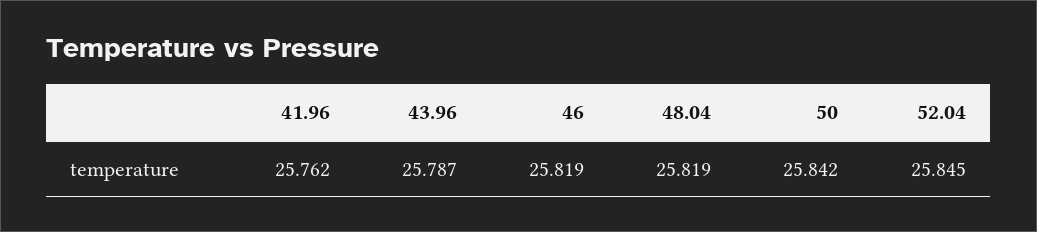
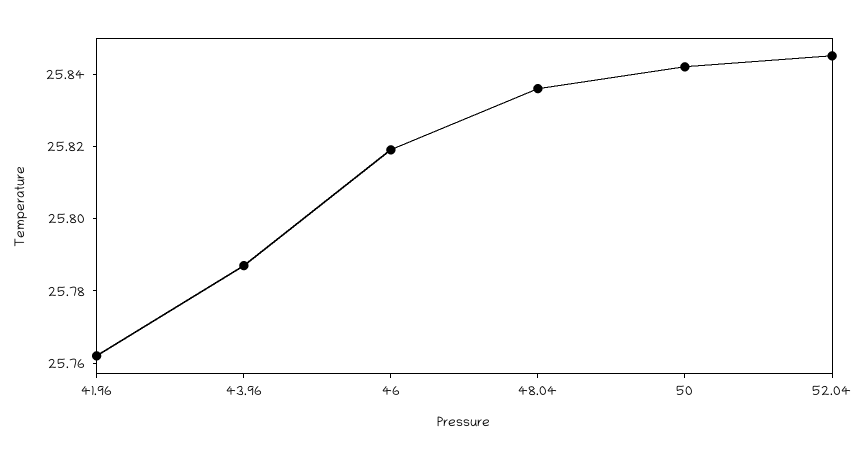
48.04: 25.819 -> 25.835

